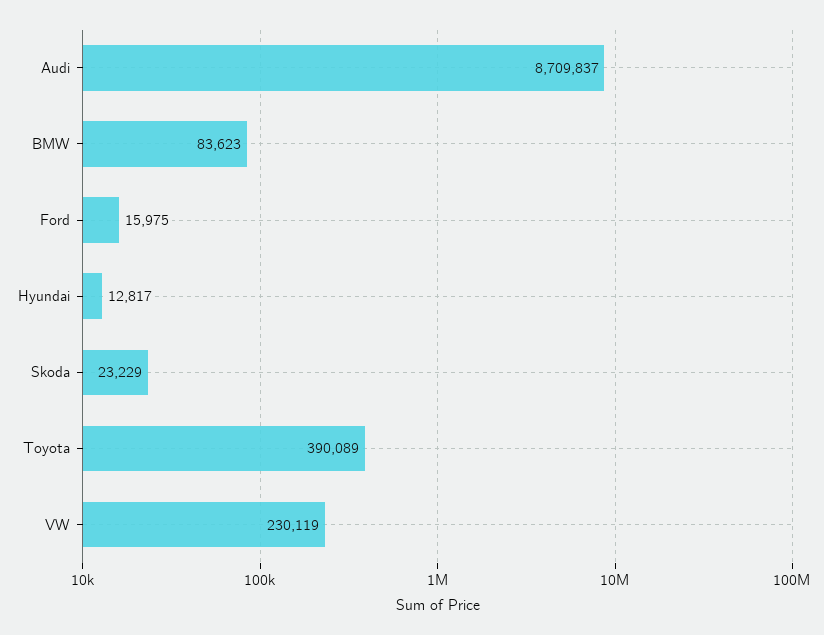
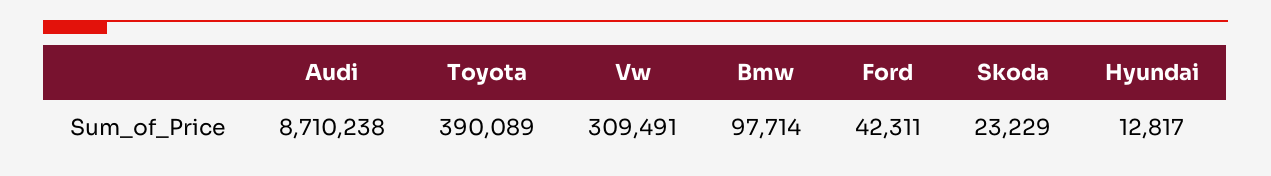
Audi: 8709837 -> 8710238
BMW: 83623 -> 97714
Ford: 15975 -> 42311
VW: 230119 -> 309491

